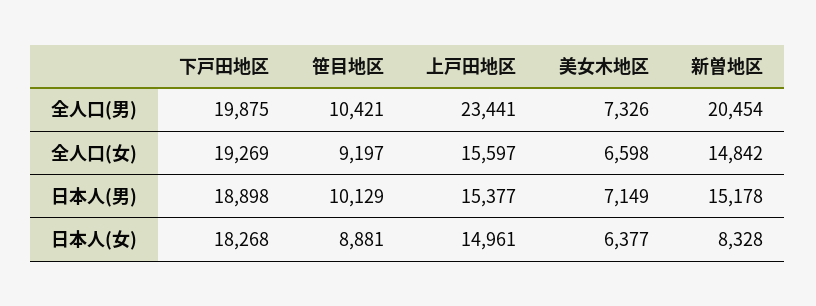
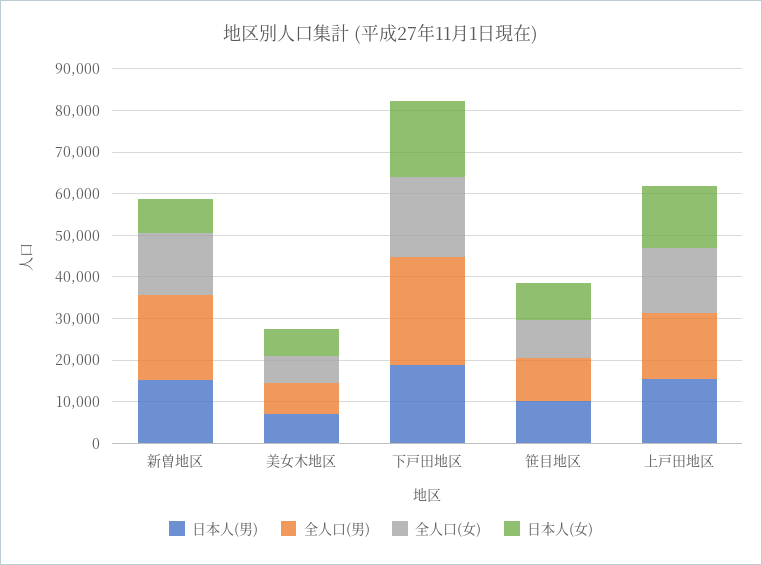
全人口(男), 下戸田地区: 19875 -> 26000
全人口(男), 上戸田地区: 23441 -> 16000

